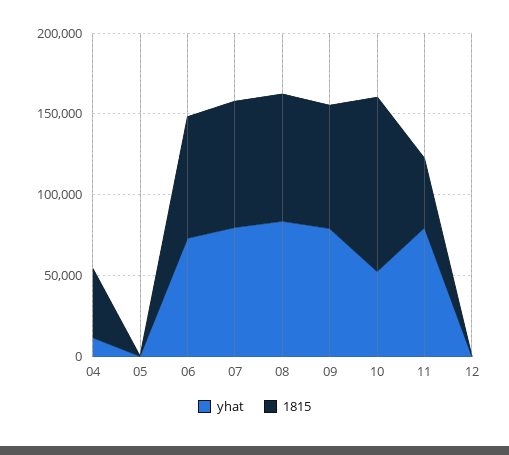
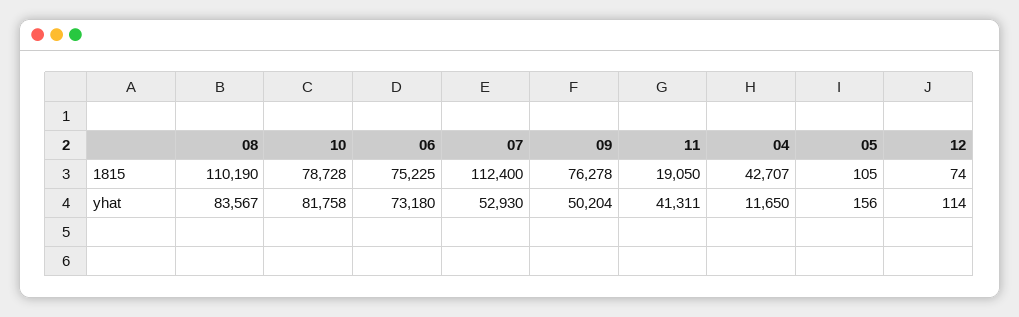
yhat, 07: 80000 -> 52930
1815, 07: 80000 -> 112400
1815, 08: 80000 -> 110190
yhat, 09: 80000 -> 50204
yhat, 10: 50000 -> 81758
1815, 10: 110000 -> 78728
yhat, 11: 80000 -> 41311
1815, 11: 40000 -> 19050

